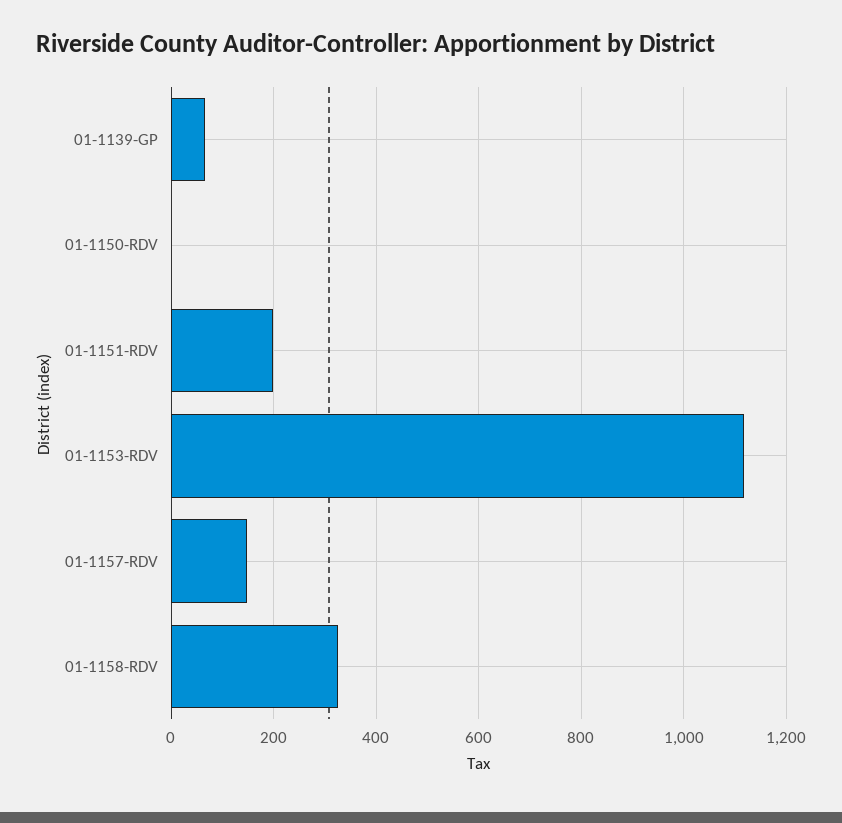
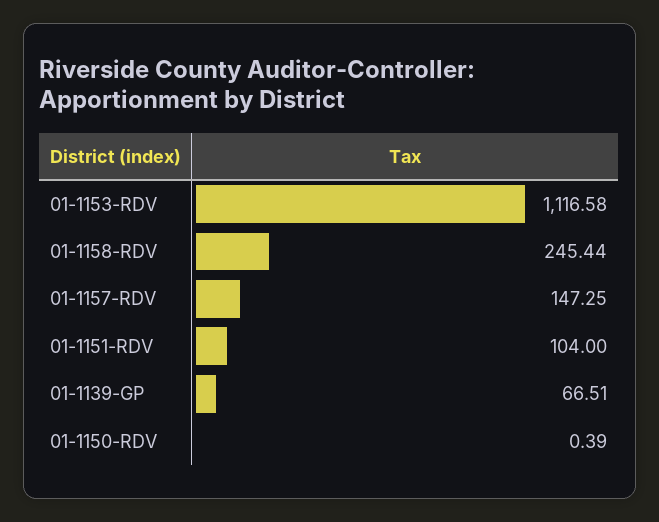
01-1151-RDV: 200 -> 104
01-1158-RDV: 320 -> 245.44

